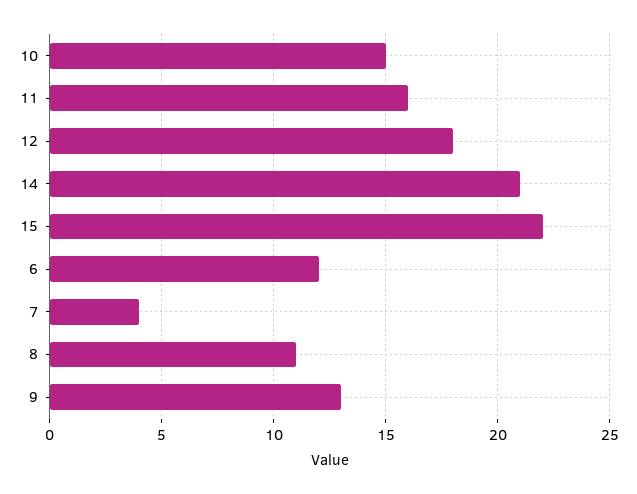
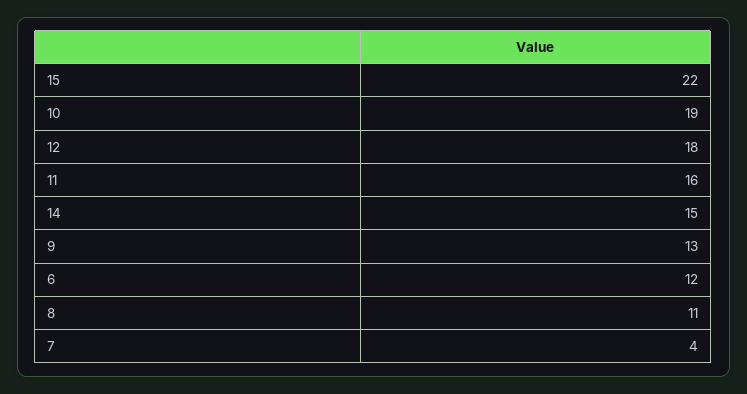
10: 15 -> 19
14: 21 -> 15

